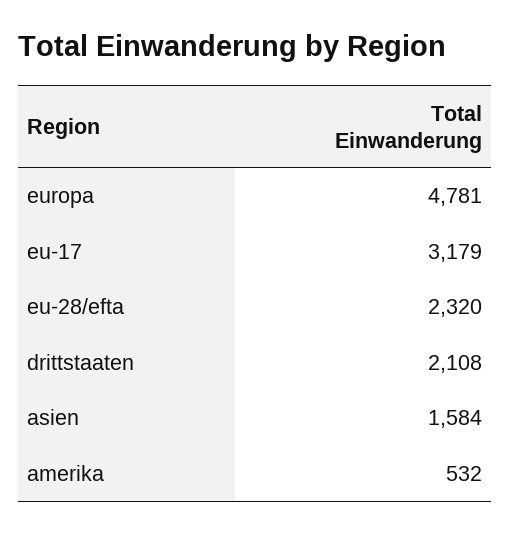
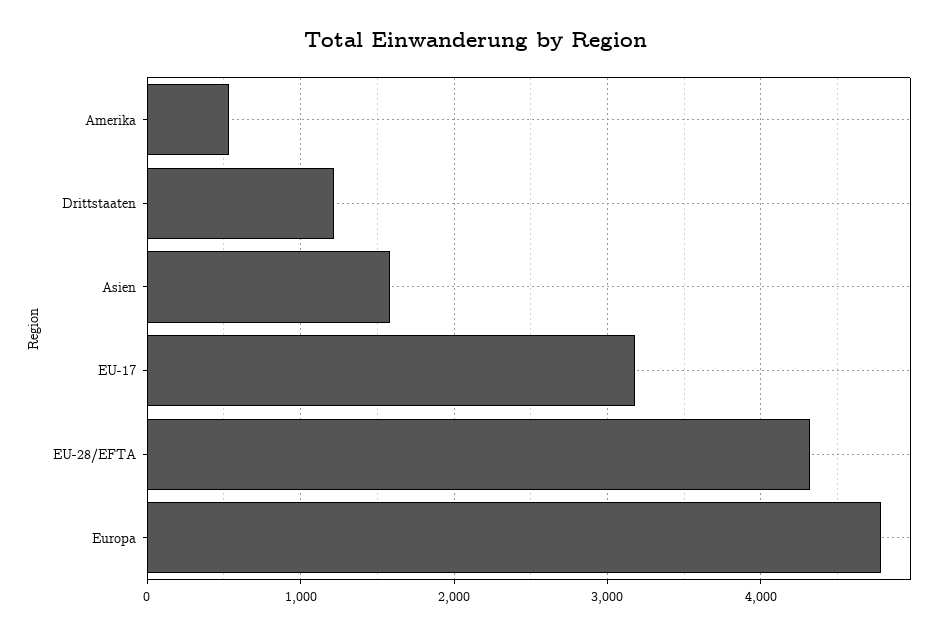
eu-28/efta: 2320 -> 4300
drittstaaten: 2108 -> 1200

